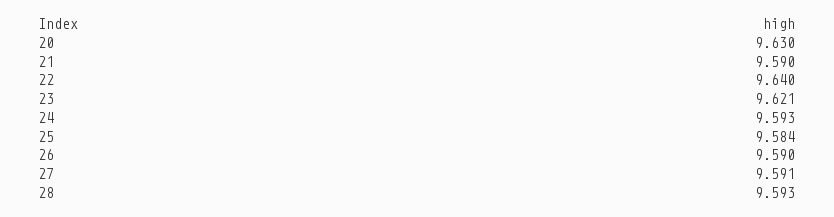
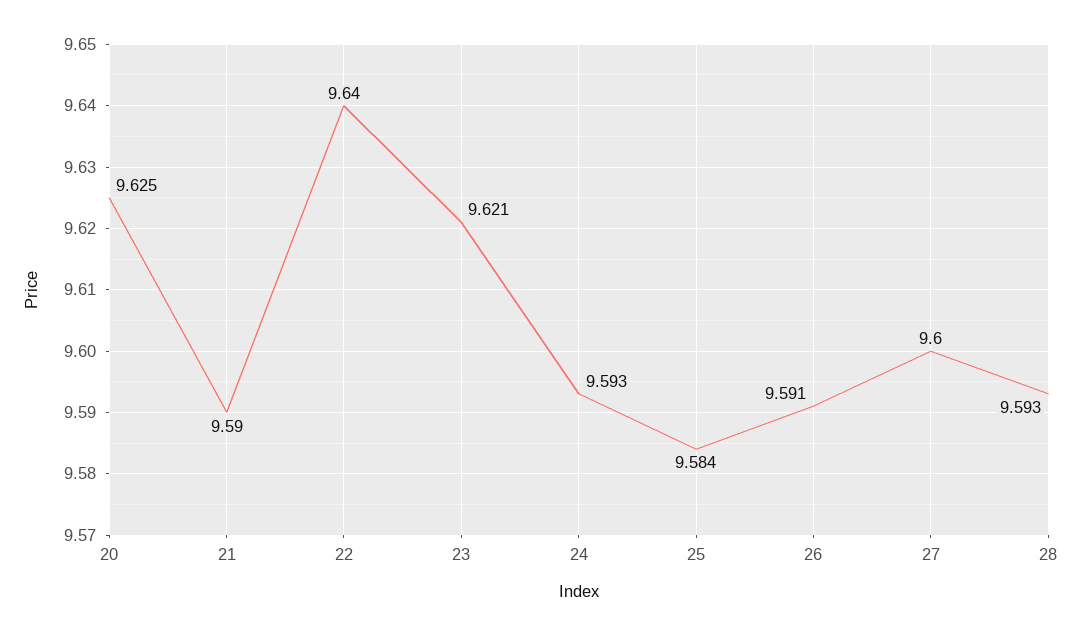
20: 9.63 -> 9.625
26: 9.59 -> 9.591
27: 9.591 -> 9.6

